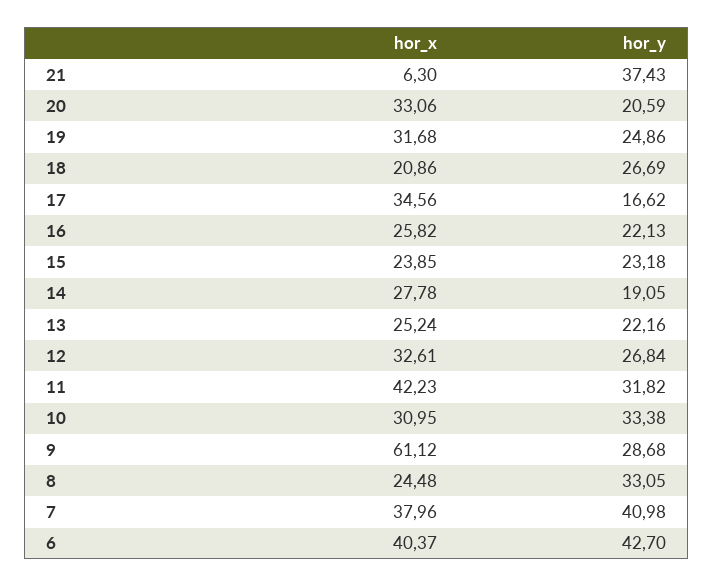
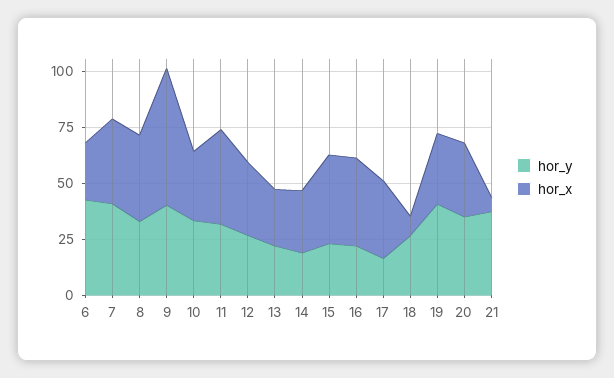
hor_y, 20: 20.59 -> 35
hor_y, 19: 24.86 -> 40
hor_x, 18: 20.86 -> 10
hor_x, 16: 25.82 -> 40
hor_x, 15: 23.85 -> 40
hor_y, 9: 28.68 -> 40
hor_x, 8: 24.48 -> 40
hor_x, 6: 40.37 -> 25

